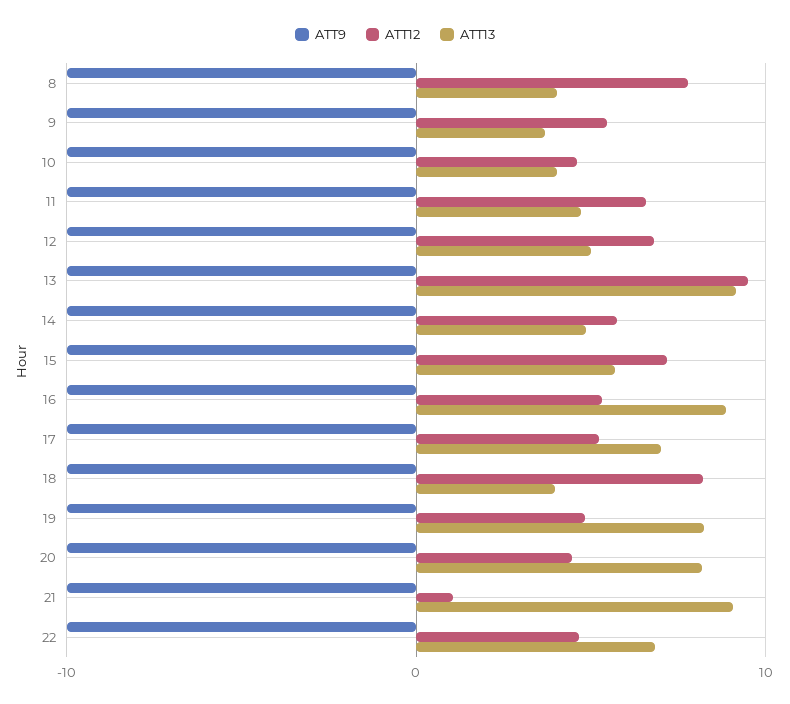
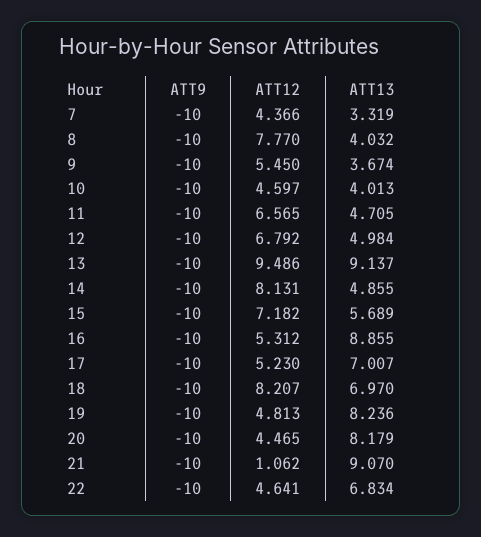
ATT12, 14: 6 -> 8.131
ATT13, 18: 4 -> 6.97
ATT9, 7: none -> -10
ATT12, 7: none -> 4.366
ATT13, 7: none -> 3.319

